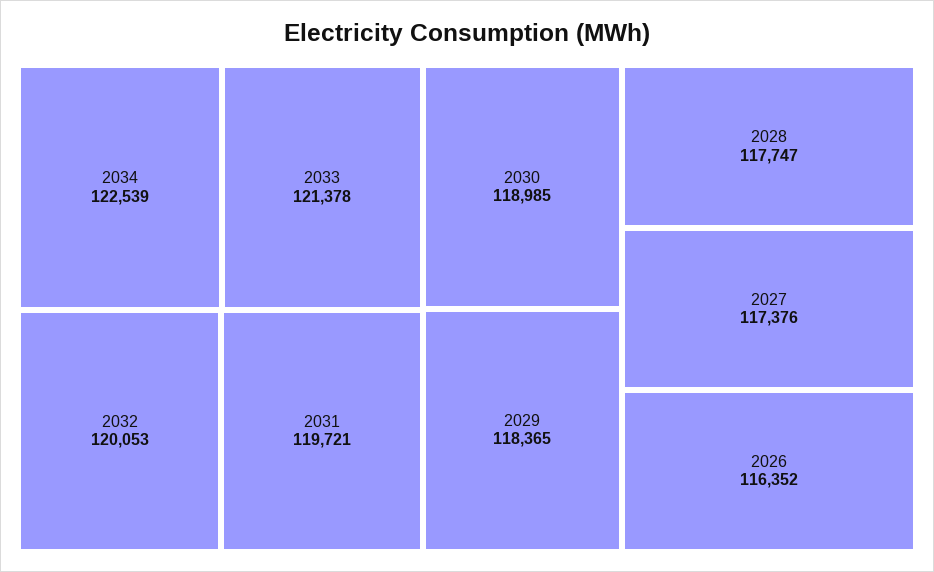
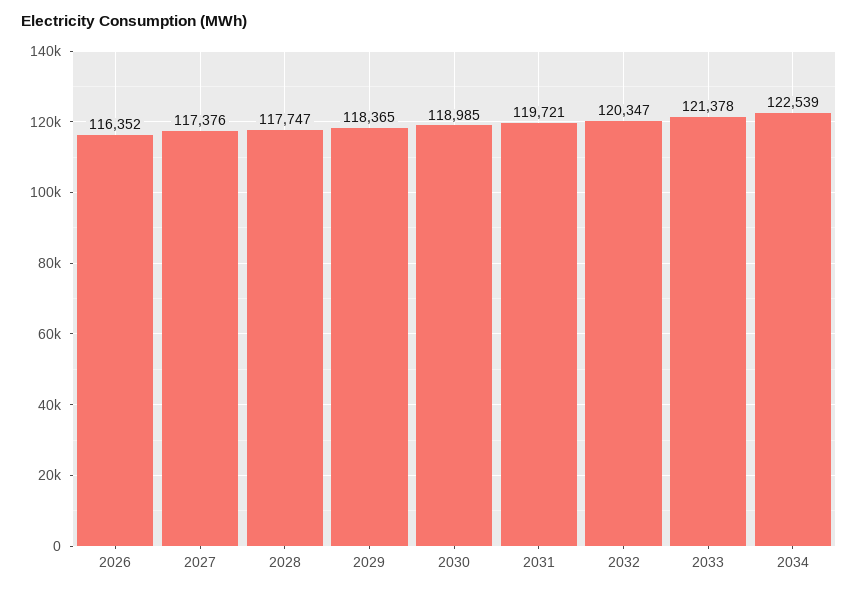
2032: 120053 -> 120347

